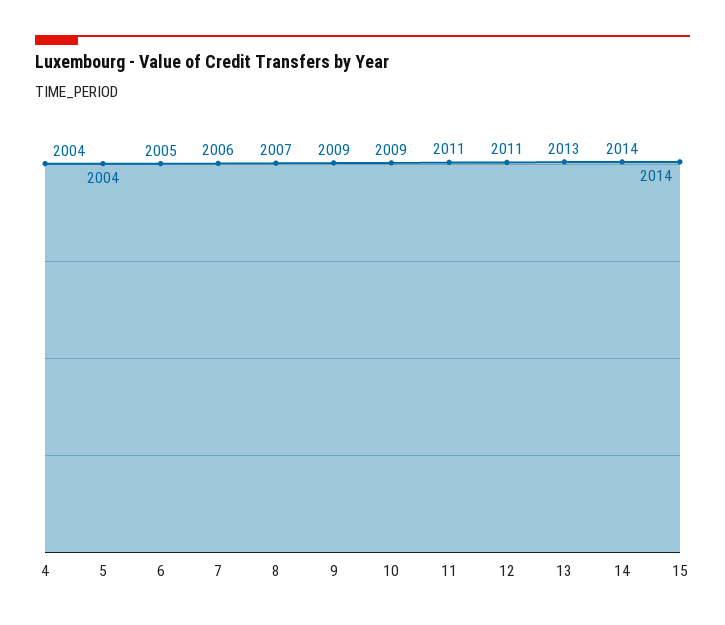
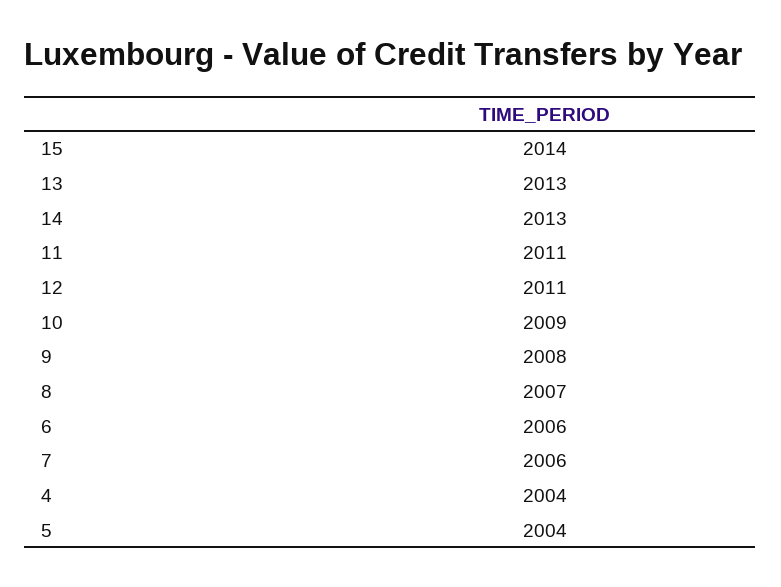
6: 2005 -> 2006
9: 2009 -> 2008
14: 2014 -> 2013

